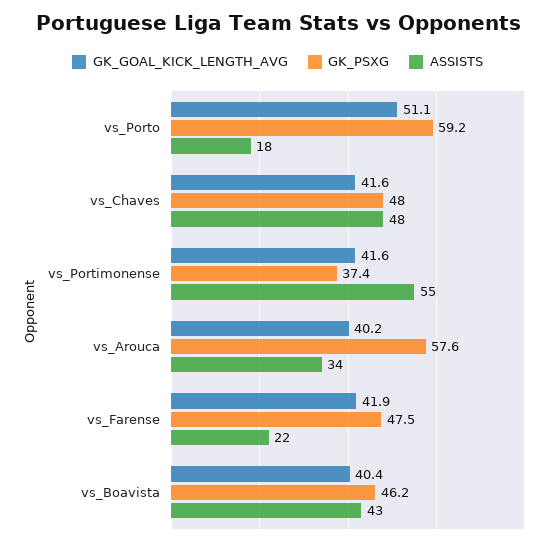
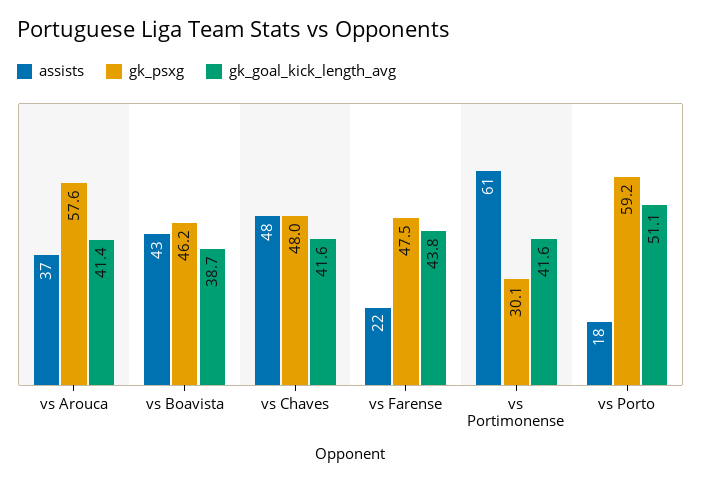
GK_PSXG, vs_Portimonense: 37.4 -> 30.1
ASSISTS, vs_Portimonense: 55 -> 61
GK_GOAL_KICK_LENGTH_AVG, vs_Arouca: 40.2 -> 41.4
ASSISTS, vs_Arouca: 34 -> 37
GK_GOAL_KICK_LENGTH_AVG, vs_Farense: 41.9 -> 43.8
GK_GOAL_KICK_LENGTH_AVG, vs_Boavista: 40.4 -> 38.7

